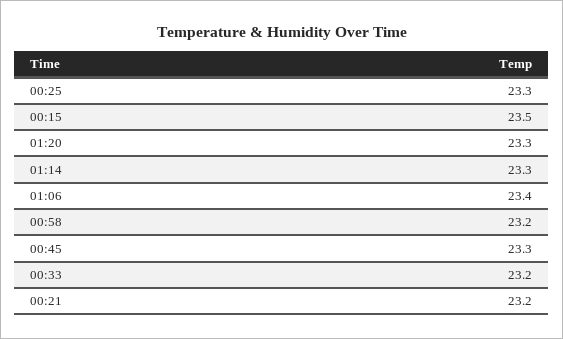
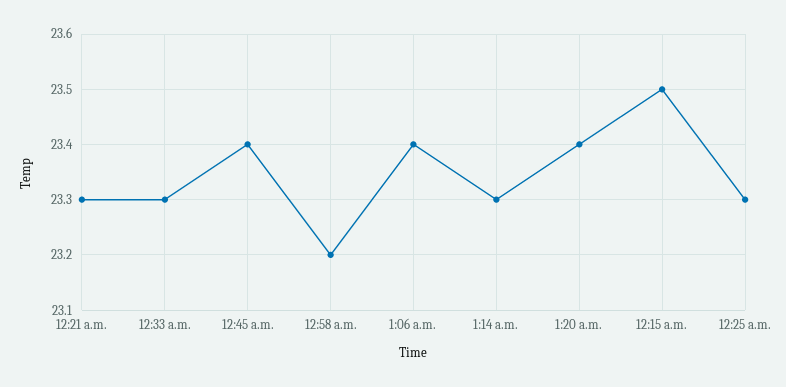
01:20: 23.3 -> 23.4
00:45: 23.3 -> 23.4
00:33: 23.2 -> 23.3
00:21: 23.2 -> 23.3

